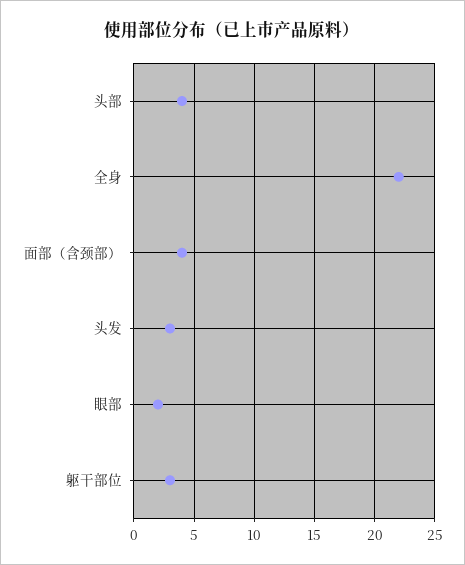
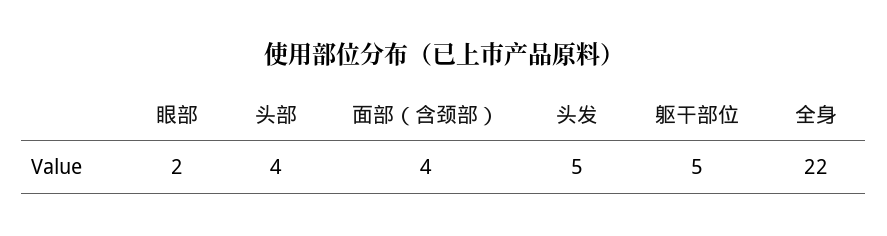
头发: 3 -> 5
躯干部位: 3 -> 5

